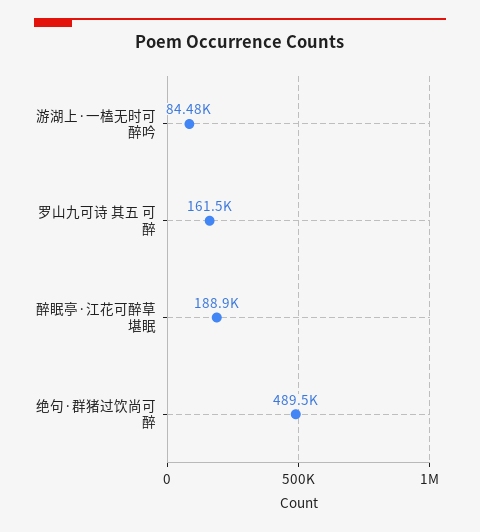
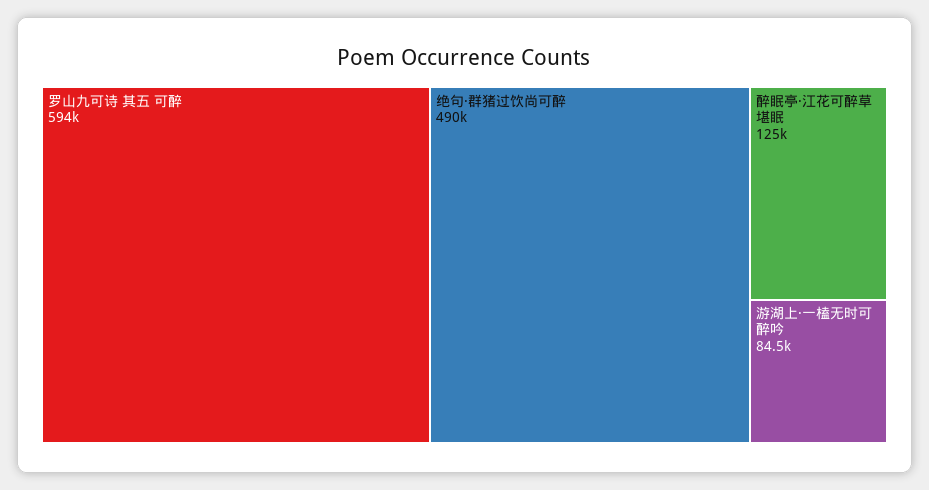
罗山九可诗 其五 可醉: 161500 -> 594000
醉眠亭·江花可醉草堪眠: 188900 -> 125000

